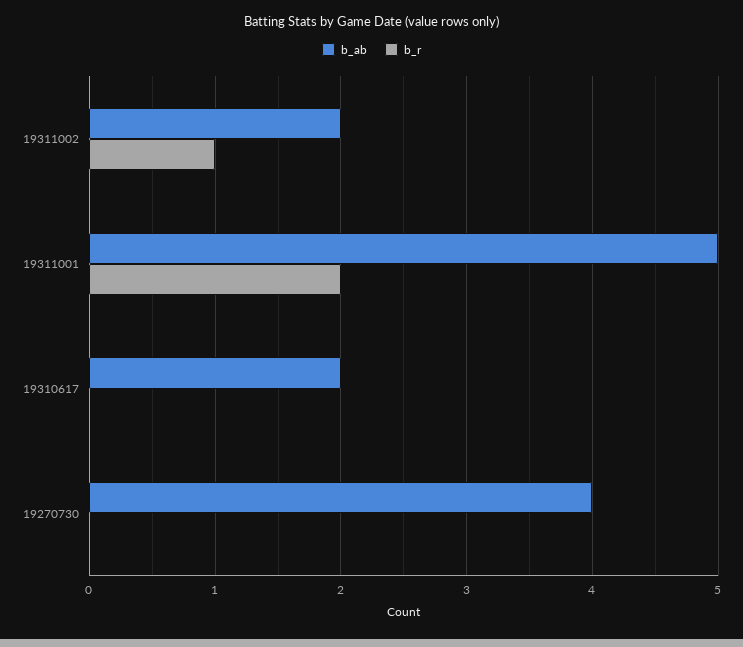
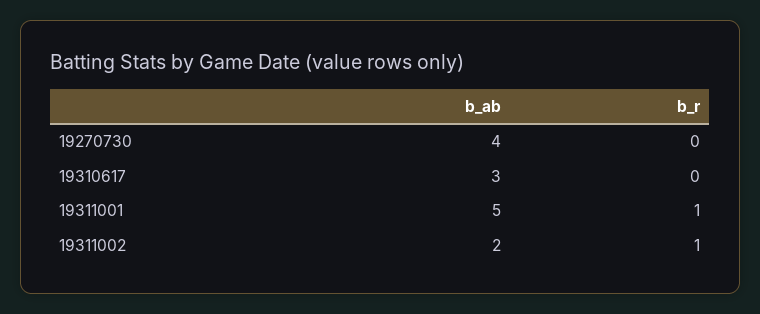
b_r, 19311001: 2 -> 1
b_ab, 19310617: 2 -> 3

